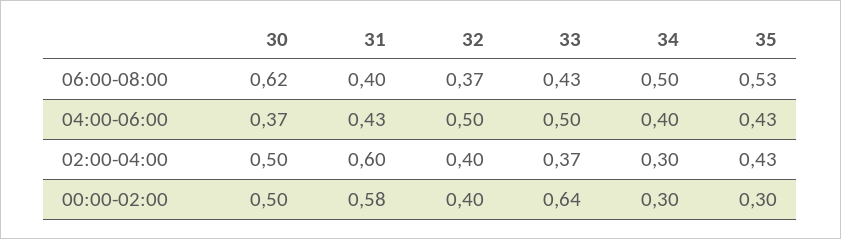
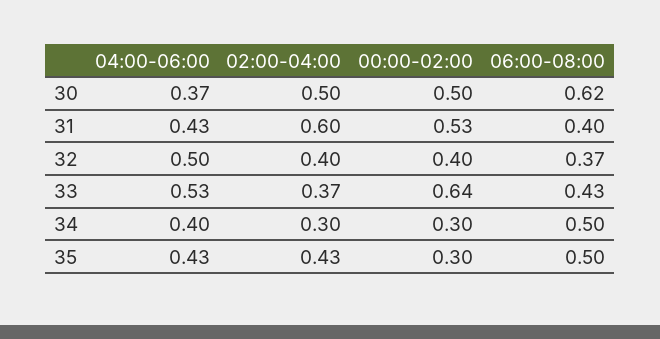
35, 06:00-08:00: 0.53 -> 0.5
33, 04:00-06:00: 0.5 -> 0.53
31, 00:00-02:00: 0.58 -> 0.53

